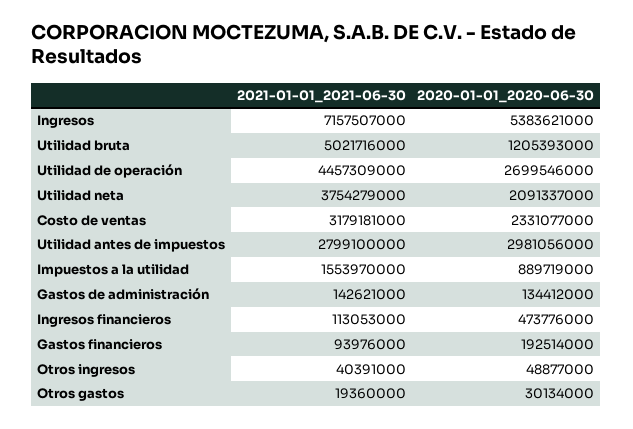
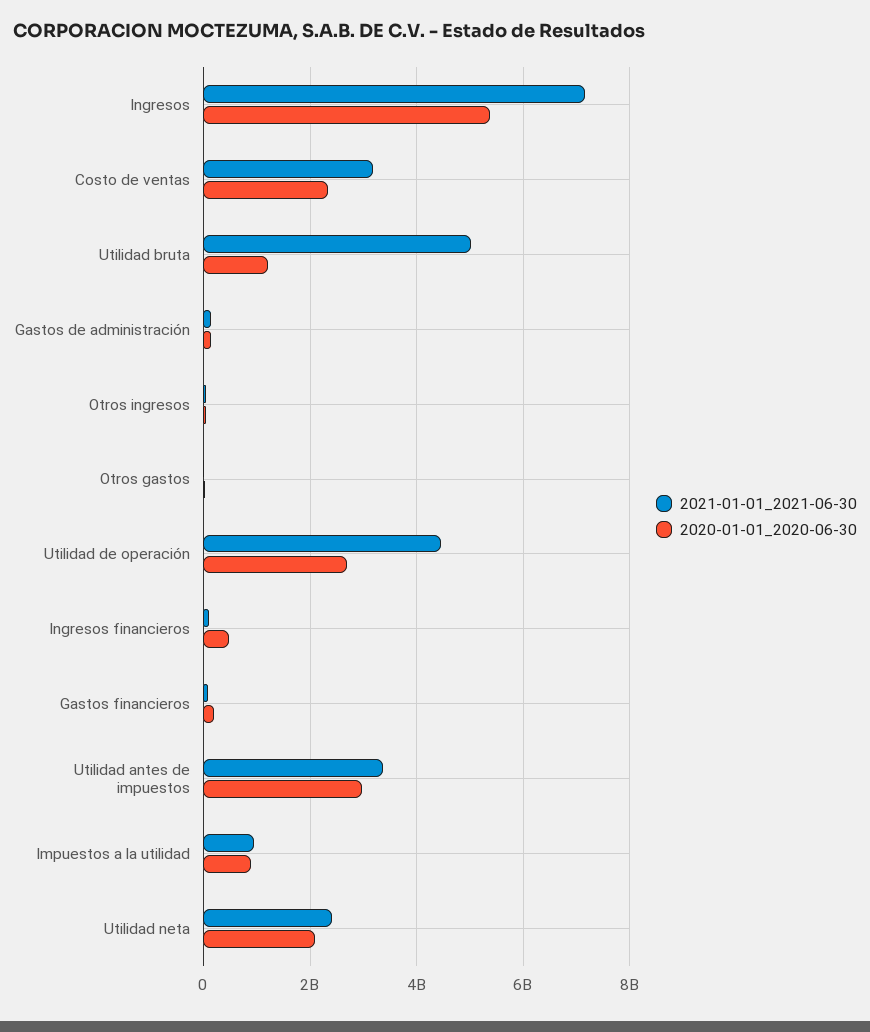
2021-01-01_2021-06-30, Utilidad neta: 3754279000 -> 2400000000
2021-01-01_2021-06-30, Utilidad antes de impuestos: 2799100000 -> 3400000000
2021-01-01_2021-06-30, Impuestos a la utilidad: 1553970000 -> 1000000000

